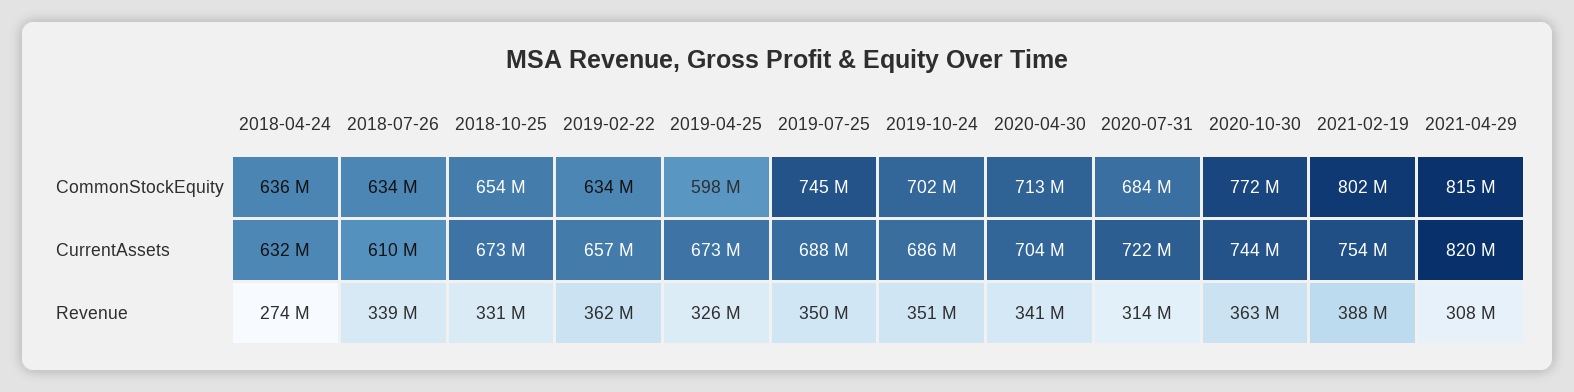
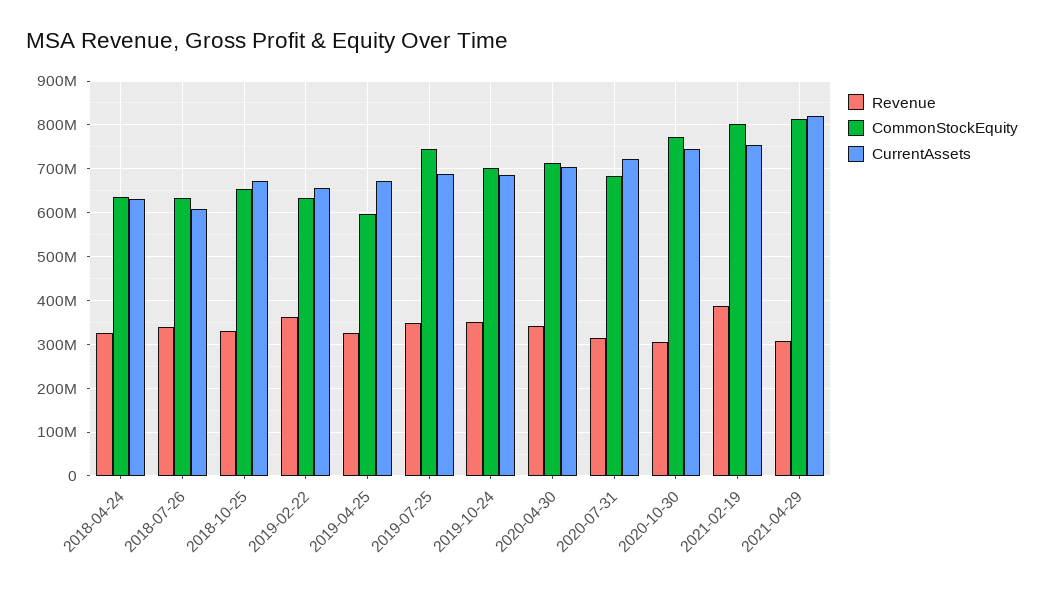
Revenue, 2018-04-24: 274000000 -> 320000000
Revenue, 2020-10-30: 363000000 -> 300000000

